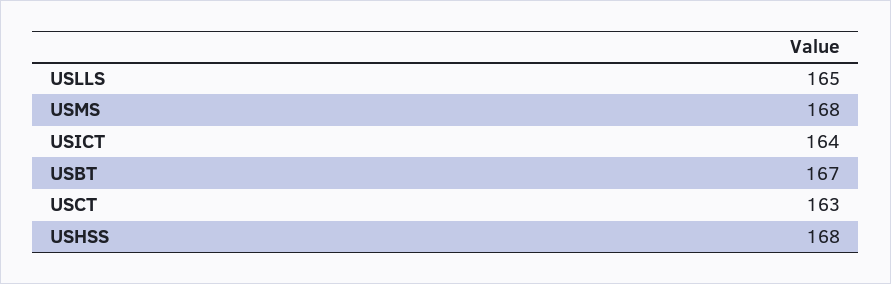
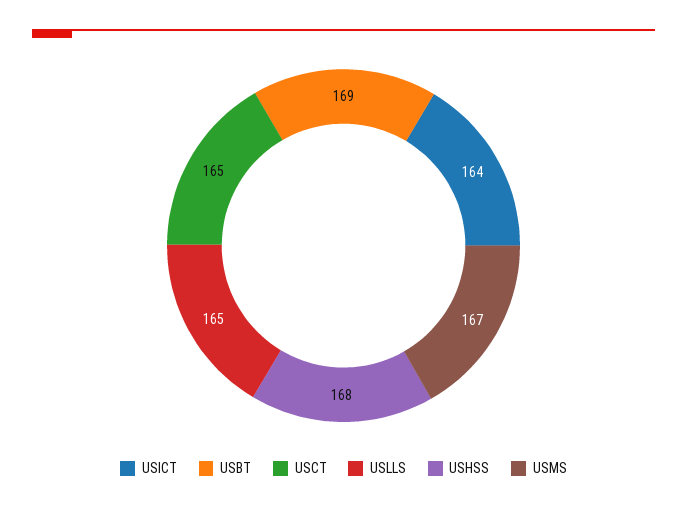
USMS: 168 -> 167
USBT: 167 -> 169
USCT: 163 -> 165

